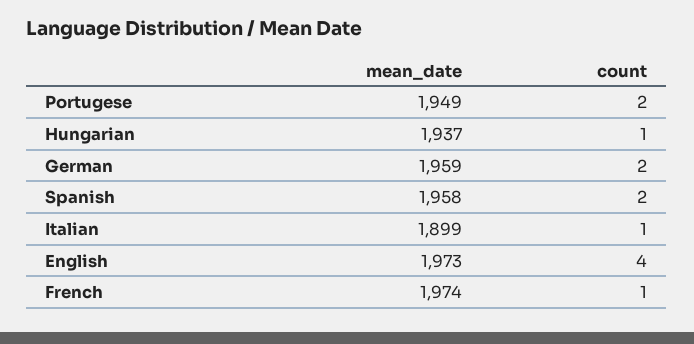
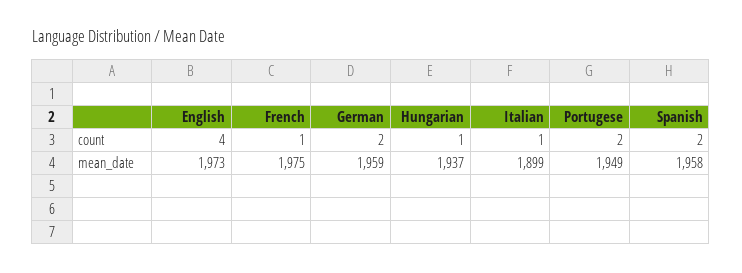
mean_date, French: 1974 -> 1975

